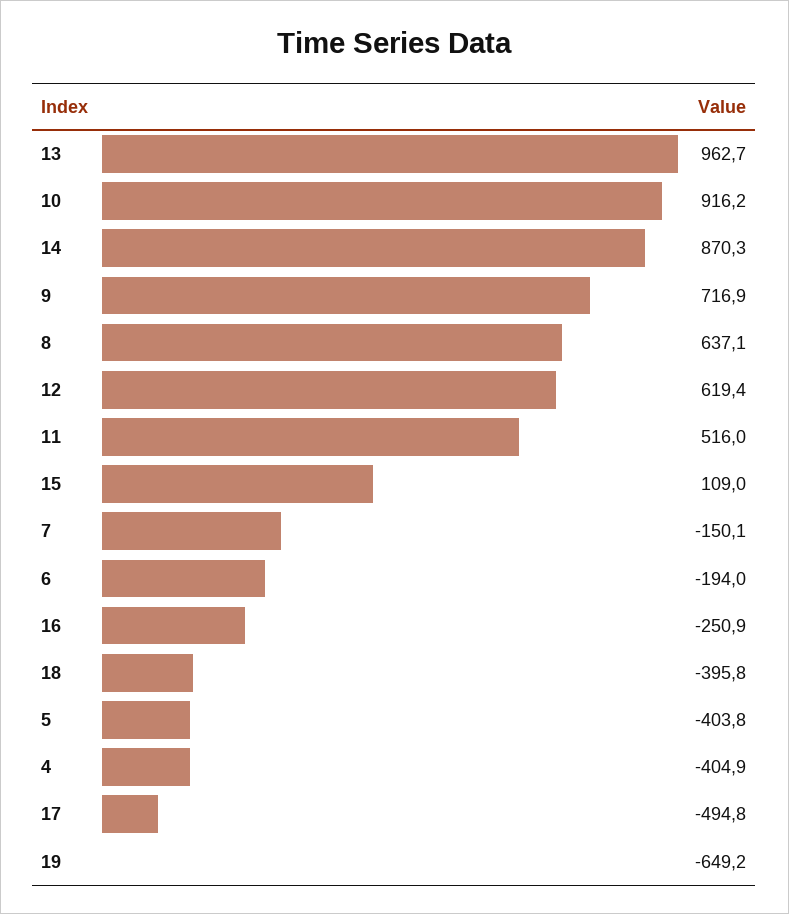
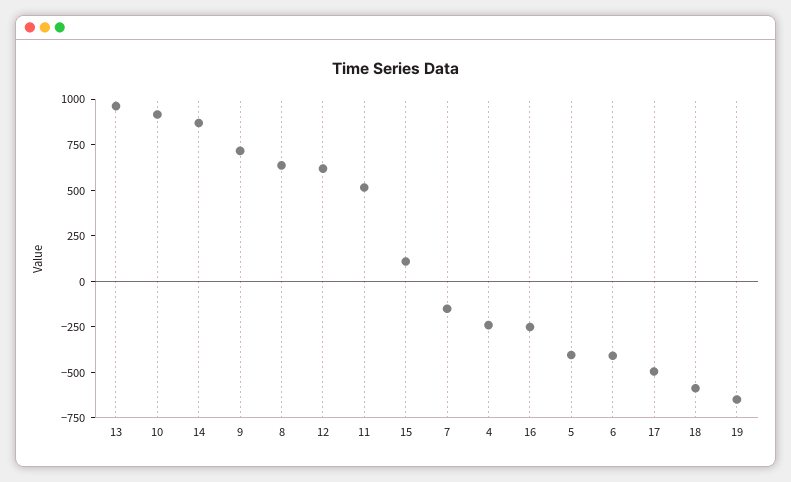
6: -194 -> -400
18: -395.8 -> -600
4: -404.9 -> -250

